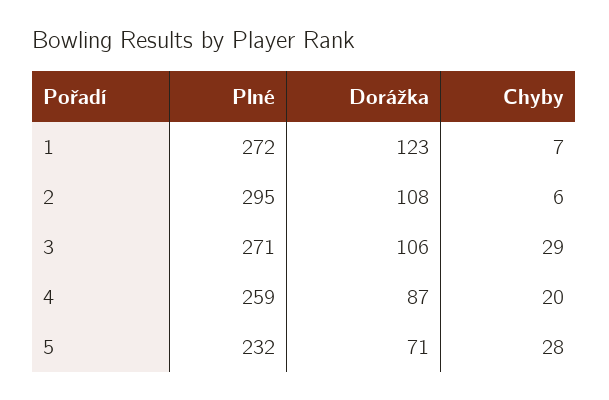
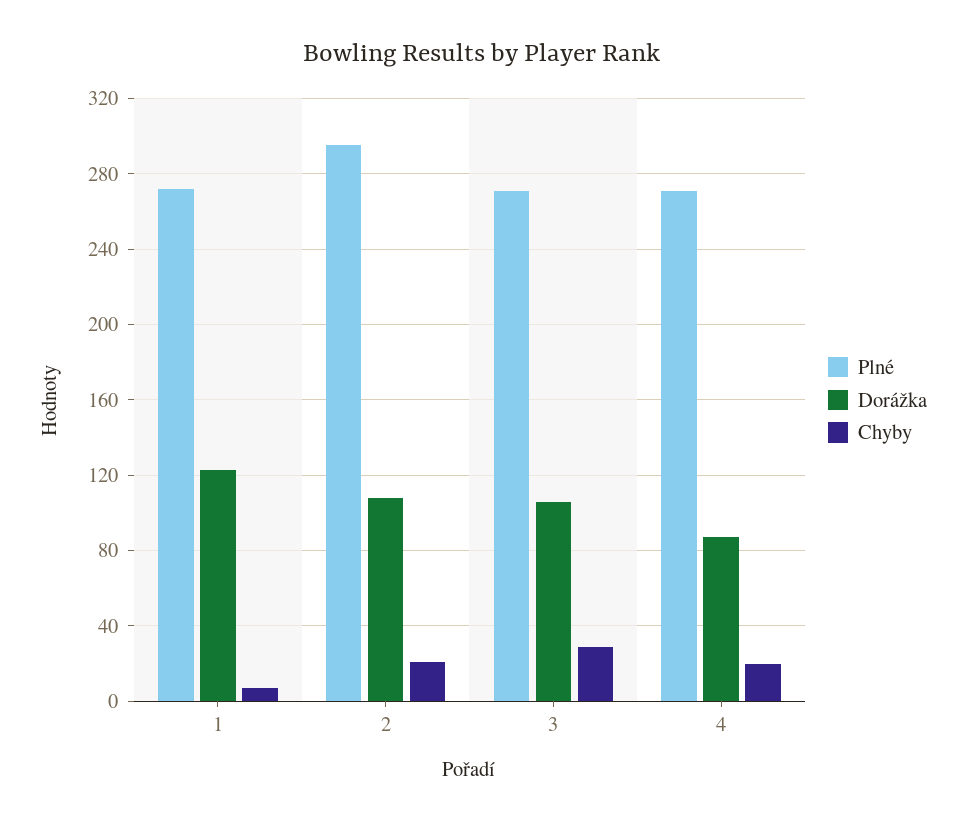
Chyby, 2: 6 -> 20
Plné, 4: 259 -> 270
Plné, 5: 232 -> none
Dorážka, 5: 71 -> none
Chyby, 5: 28 -> none

